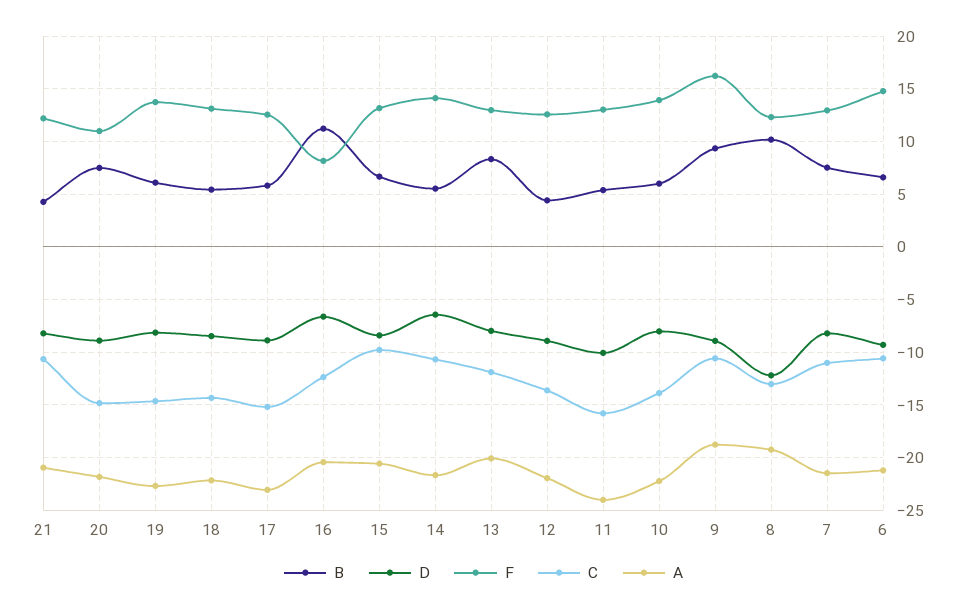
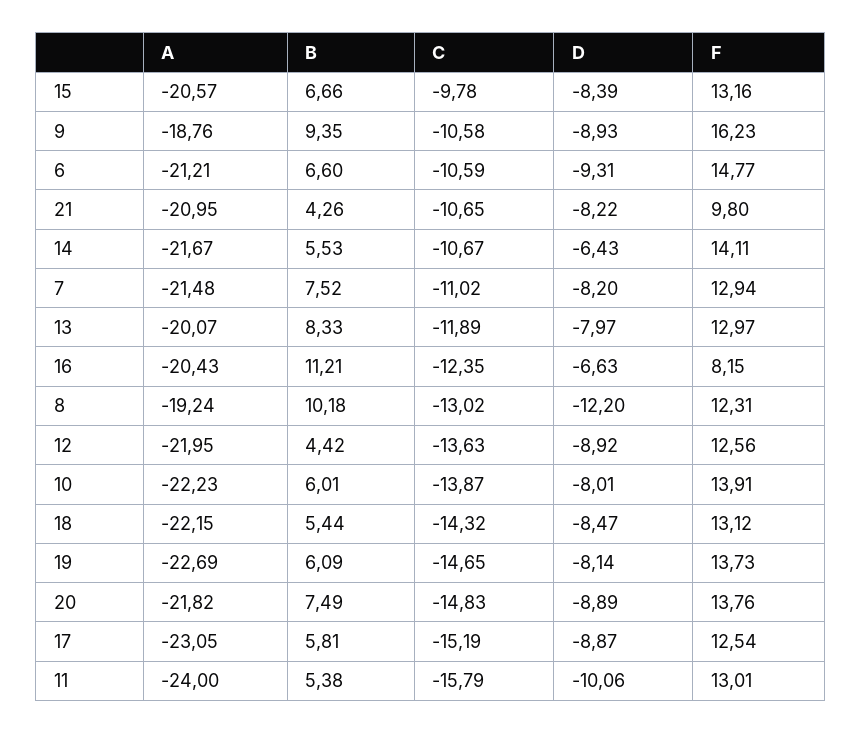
F, 21: 12 -> 9.8
F, 20: 11 -> 13.76

